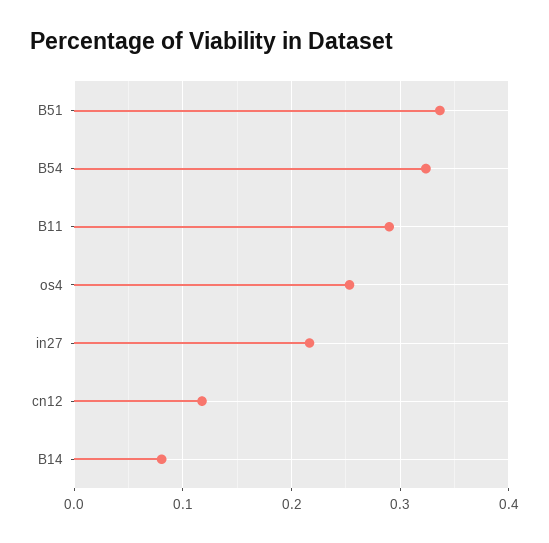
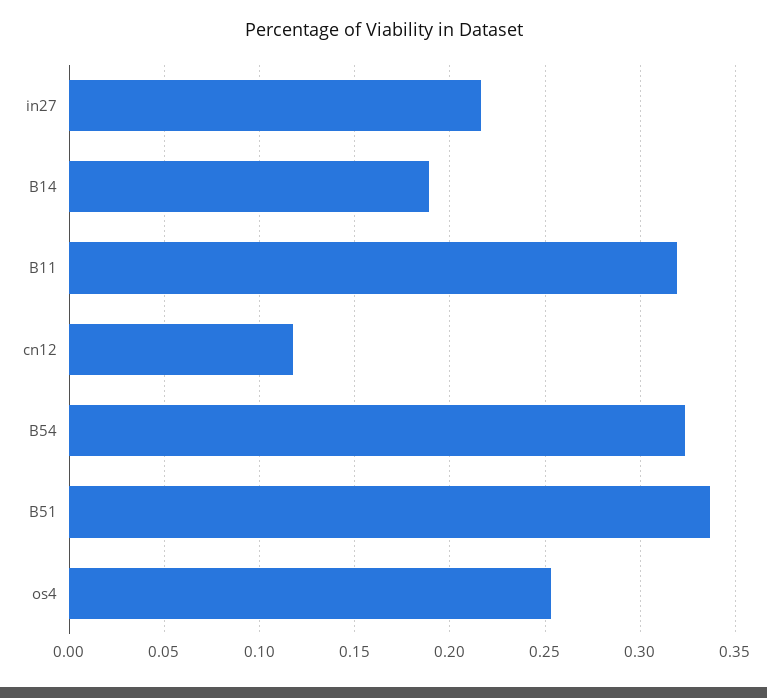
B11: 0.29 -> 0.32
B14: 0.08 -> 0.19

